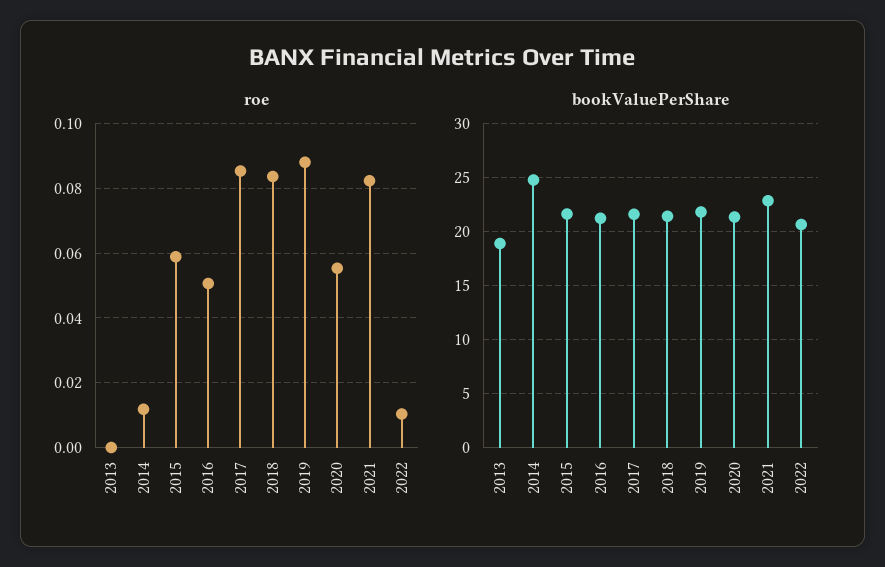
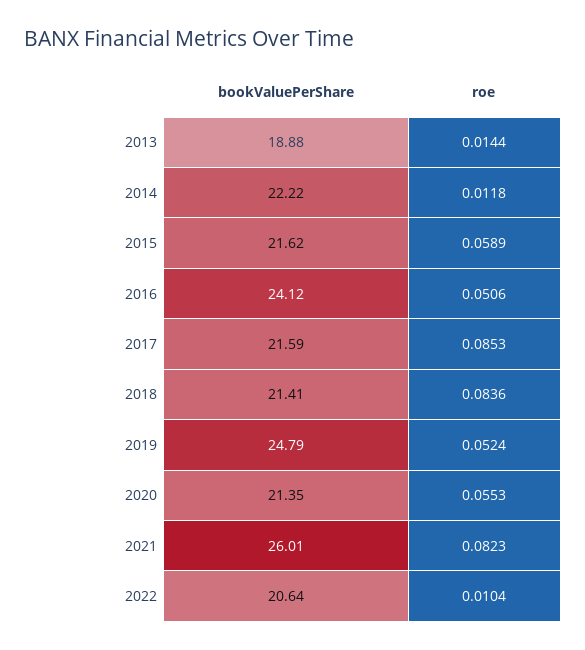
roe, 2013: 0 -> 0.0144
roe, 2019: 0.088 -> 0.0524
bookValuePerShare, 2014: 25 -> 22.22
bookValuePerShare, 2016: 21 -> 24.12
bookValuePerShare, 2019: 22 -> 24.79
bookValuePerShare, 2021: 23 -> 26.01

